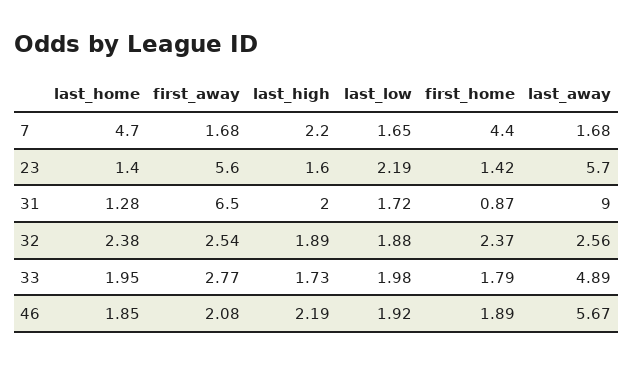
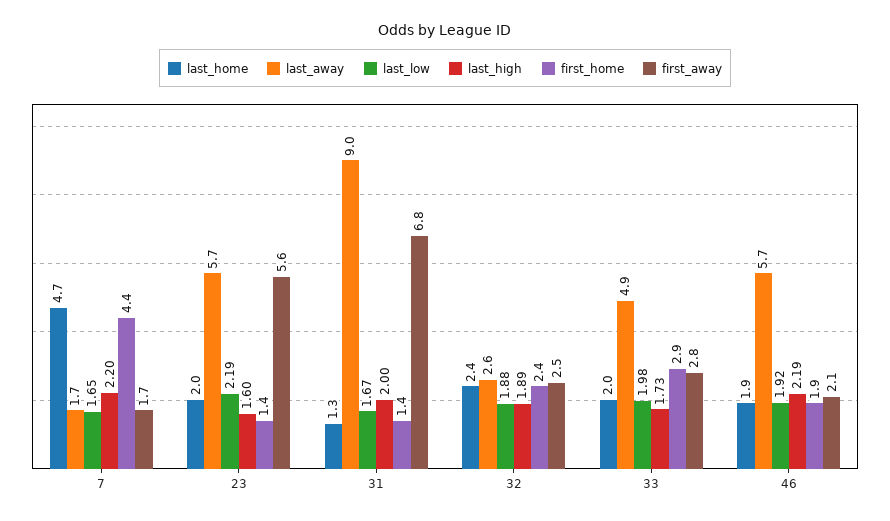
last_home, 23: 1.4 -> 2
first_away, 31: 6.5 -> 6.8
last_low, 31: 1.72 -> 1.67
first_home, 31: 0.87 -> 1.4
first_home, 33: 1.79 -> 2.9

